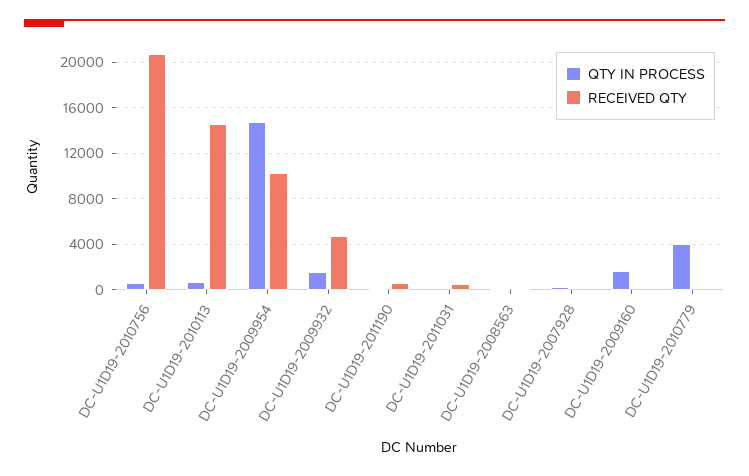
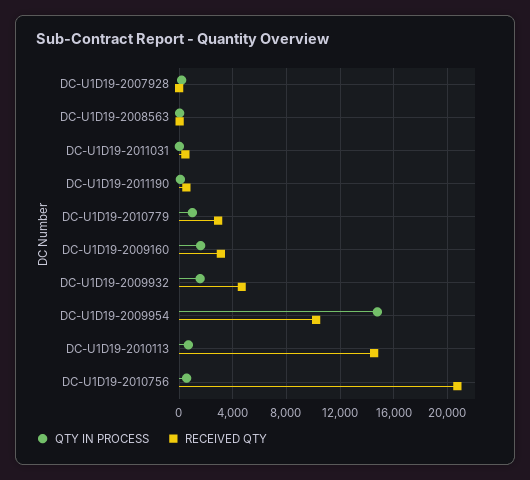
RECEIVED QTY, DC-U1D19-2009160: 0 -> 3000
QTY IN PROCESS, DC-U1D19-2010779: 4000 -> 1000
RECEIVED QTY, DC-U1D19-2010779: 0 -> 3000

